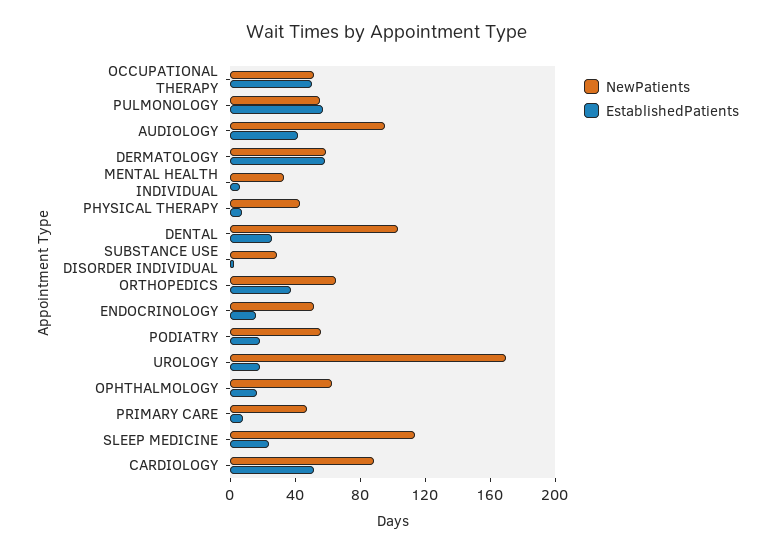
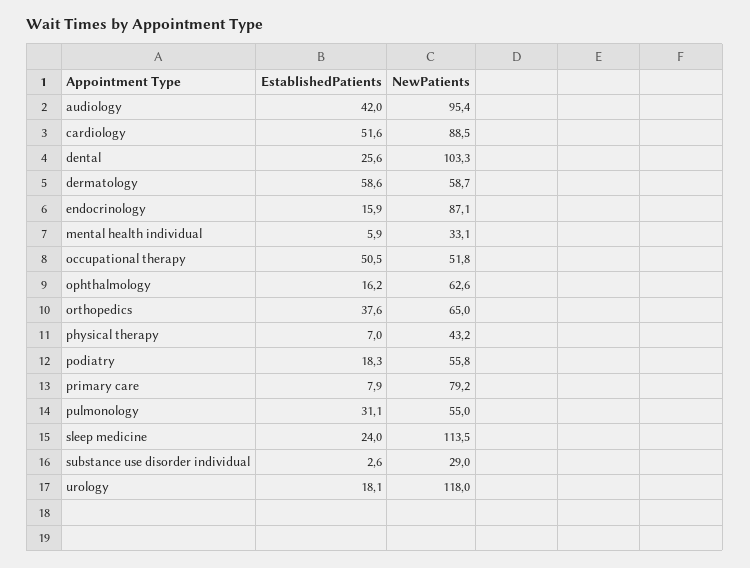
EstablishedPatients, PULMONOLOGY: 60 -> 31.1
NewPatients, ENDOCRINOLOGY: 50 -> 87.1
NewPatients, UROLOGY: 170 -> 118
NewPatients, PRIMARY CARE: 50 -> 79.2

